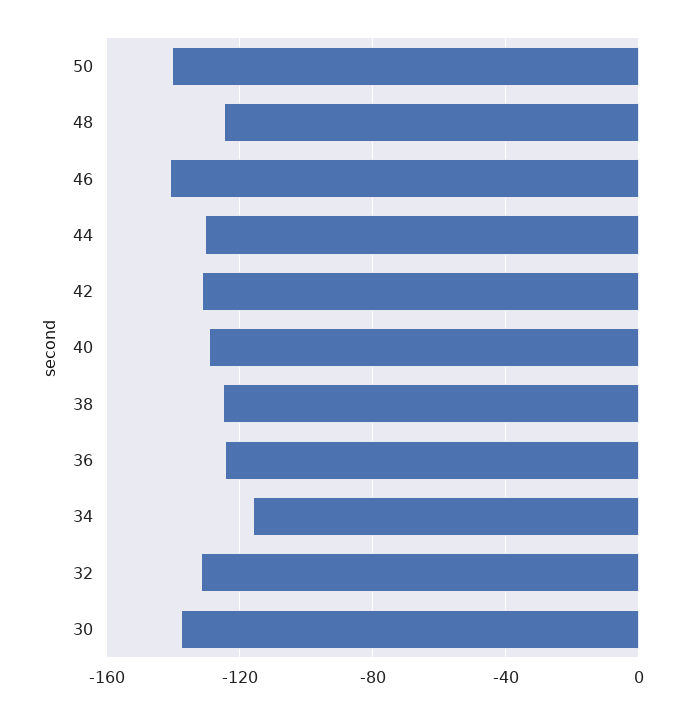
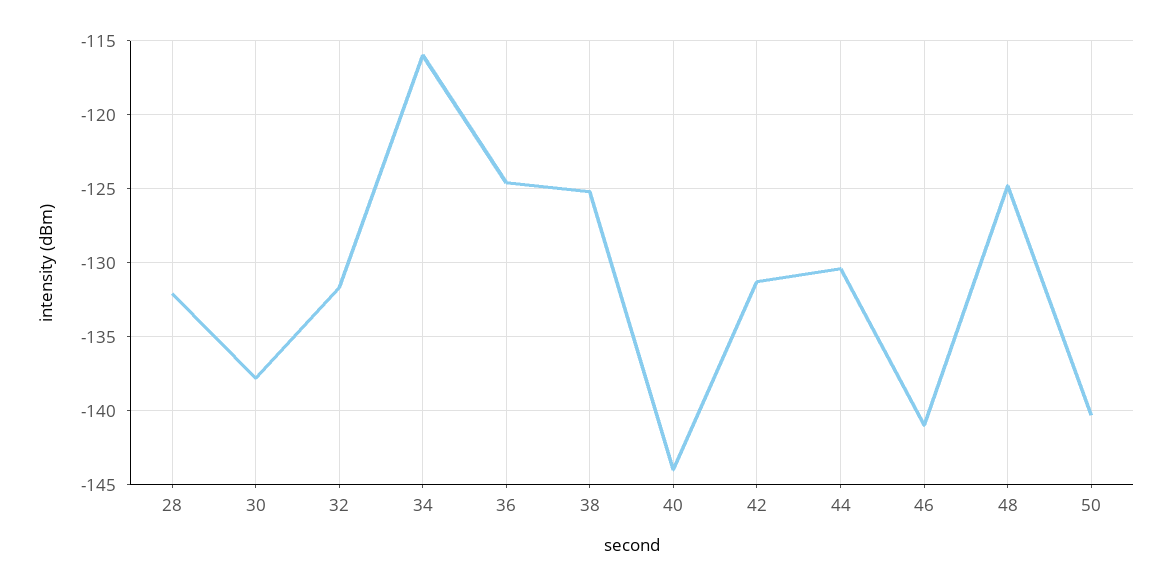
40: -130 -> -144
28: none -> -132

